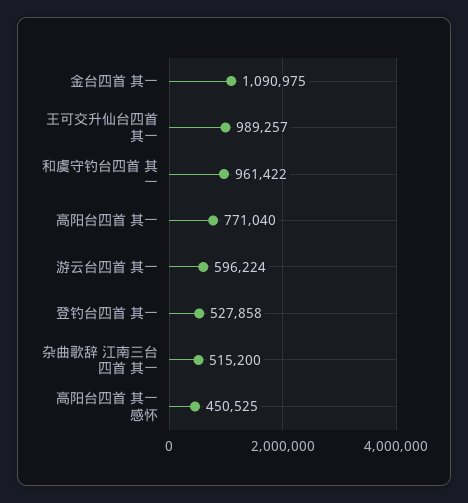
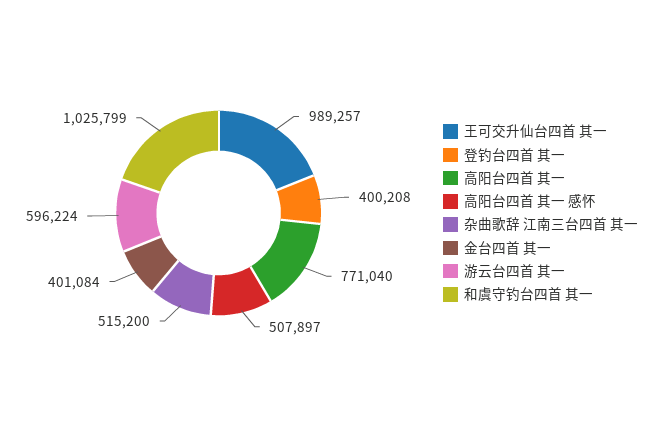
金台四首 其一: 1090975 -> 401084
和虞守钓台四首 其一: 961422 -> 1025799
登钓台四首 其一: 527858 -> 400208
高阳台四首 其一 感怀: 450525 -> 507897

